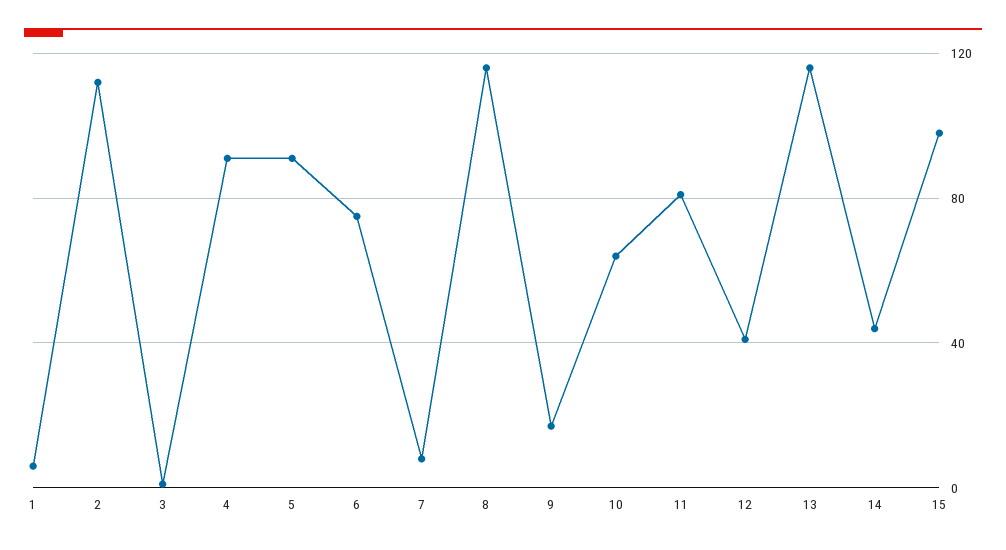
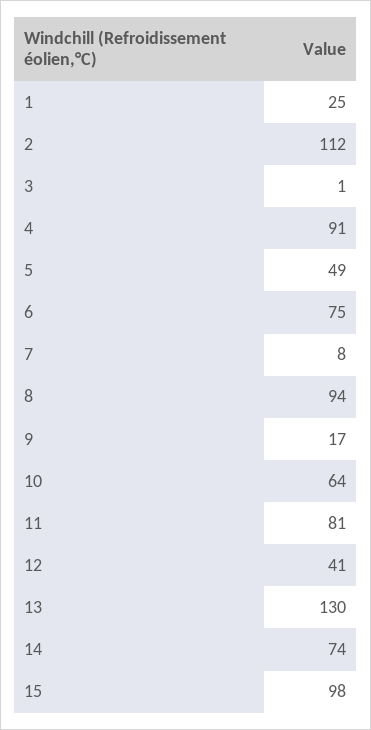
1: 5 -> 25
5: 90 -> 49
8: 115 -> 94
13: 115 -> 130
14: 45 -> 74

